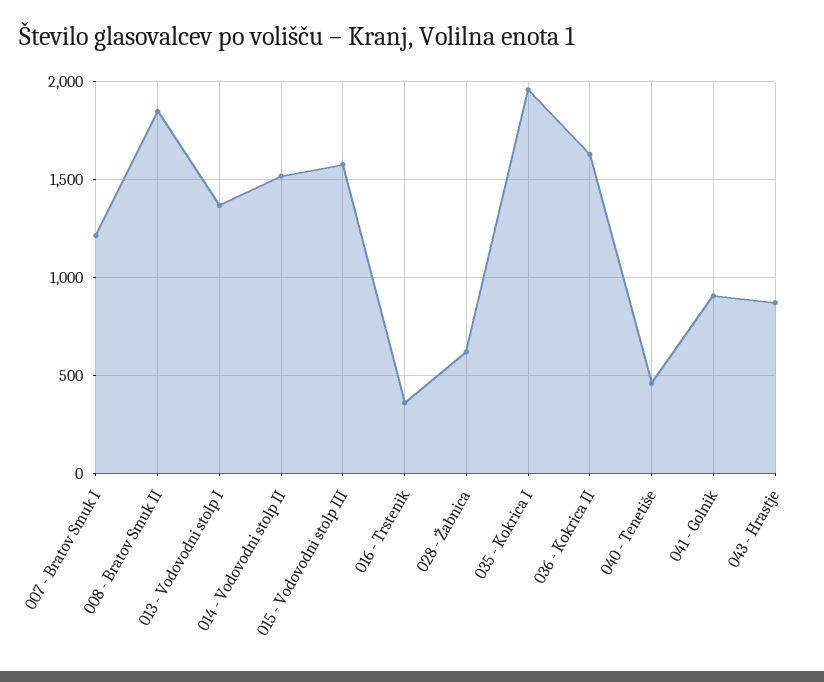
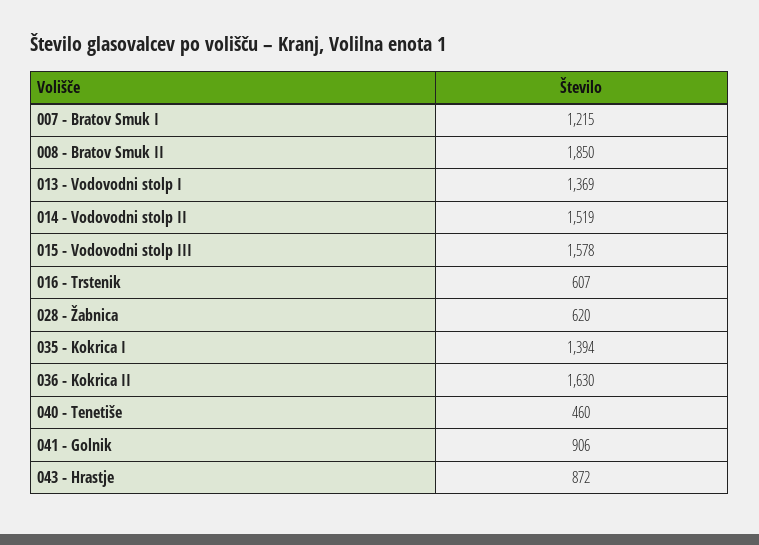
016 - Trstenik: 350 -> 607
035 - Kokrica I: 1950 -> 1394

